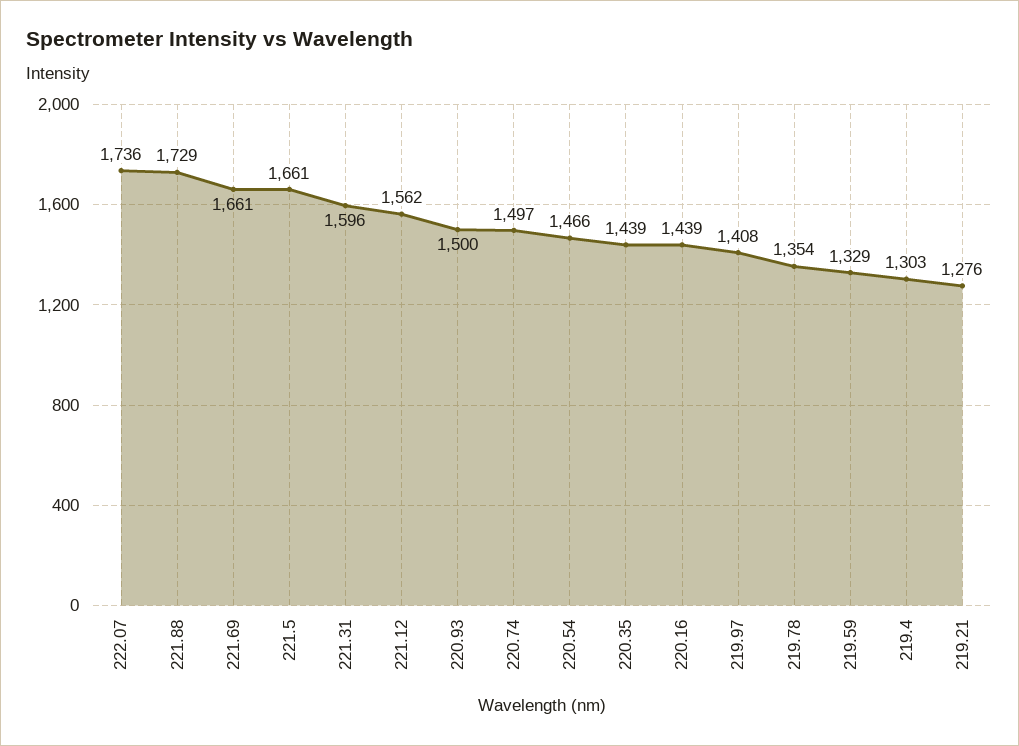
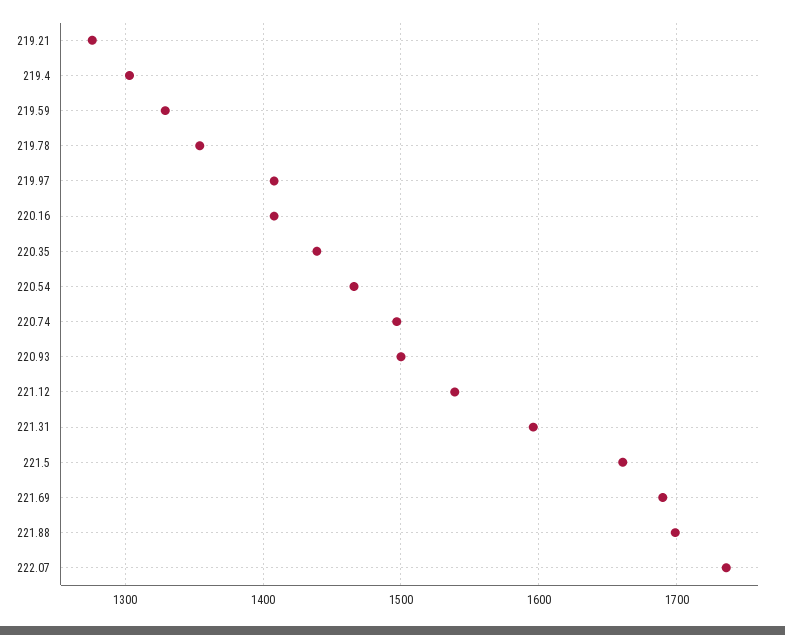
221.88: 1729 -> 1700
221.69: 1661 -> 1690
221.12: 1562 -> 1540
220.16: 1439 -> 1410

